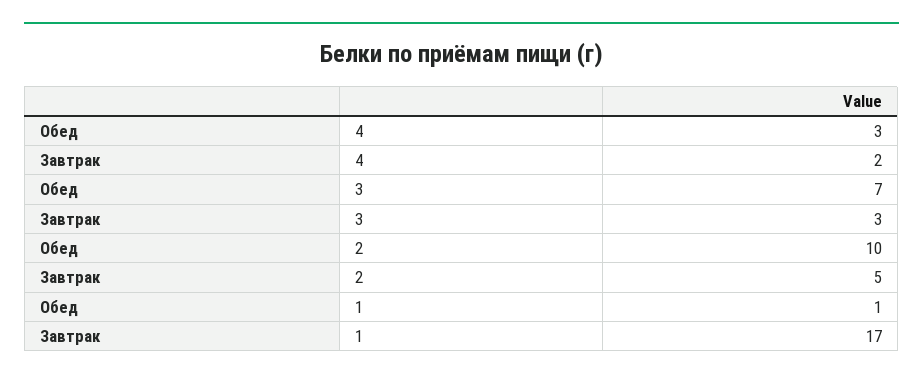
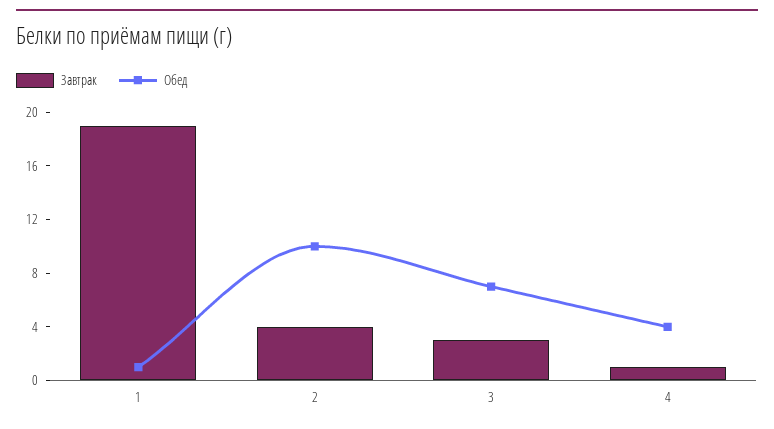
Обед, 4: 3 -> 4
Завтрак, 4: 2 -> 1
Завтрак, 2: 5 -> 4
Завтрак, 1: 17 -> 19

